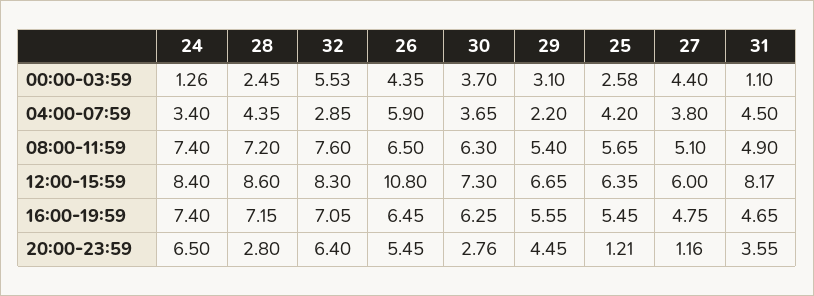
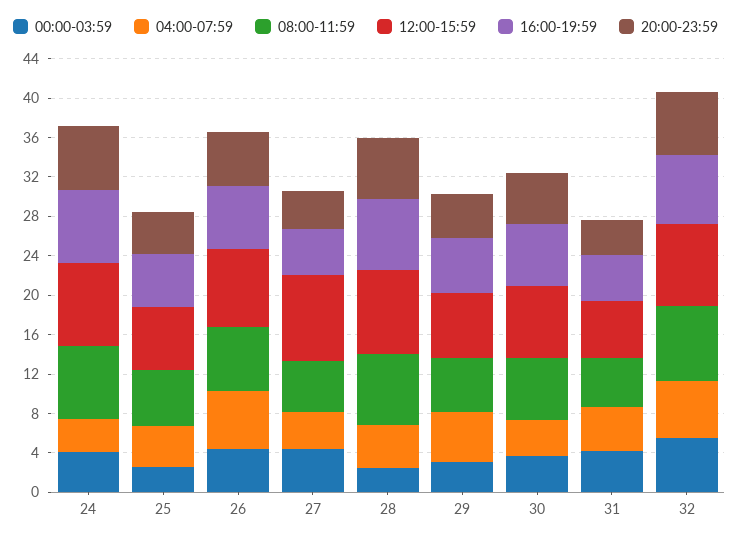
00:00-03:59, 24: 1.26 -> 4
00:00-03:59, 31: 1.1 -> 4
04:00-07:59, 32: 2.85 -> 6
04:00-07:59, 29: 2.2 -> 5
12:00-15:59, 26: 10.8 -> 8
12:00-15:59, 27: 6 -> 9
12:00-15:59, 31: 8.17 -> 6
20:00-23:59, 28: 2.8 -> 6
20:00-23:59, 30: 2.76 -> 5
20:00-23:59, 25: 1.21 -> 4
20:00-23:59, 27: 1.16 -> 4

